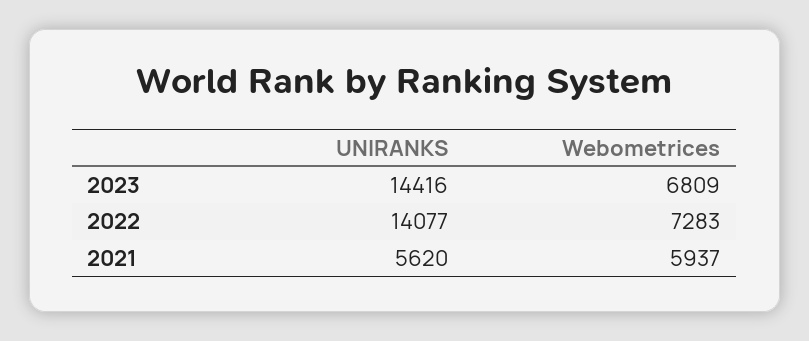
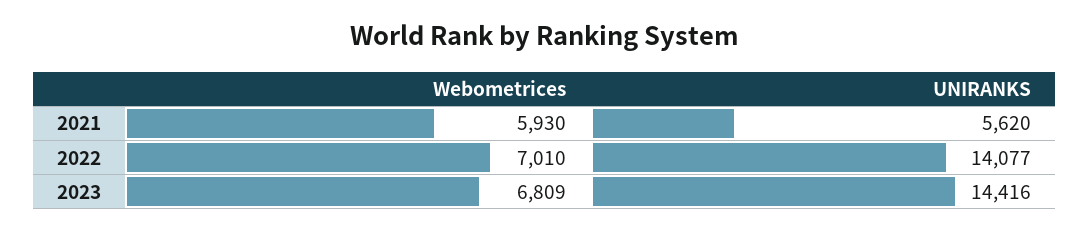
Webometrices, 2022: 7283 -> 7010
Webometrices, 2021: 5937 -> 5930

